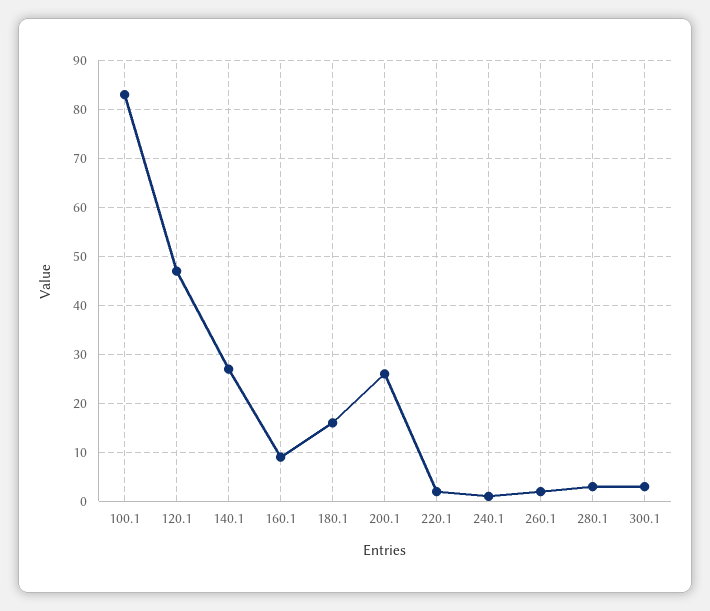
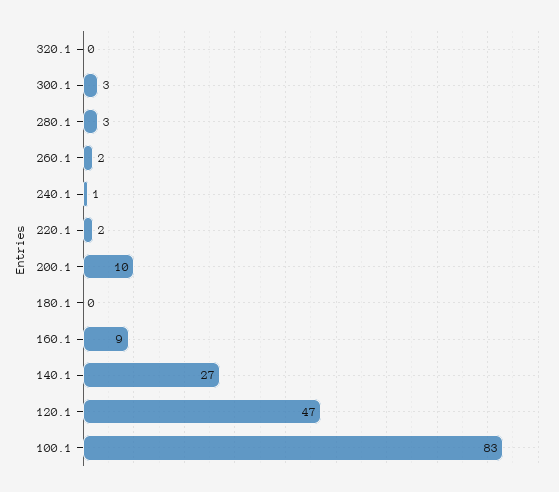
180.1: 15 -> 0
200.1: 25 -> 10
320.1: none -> 0

